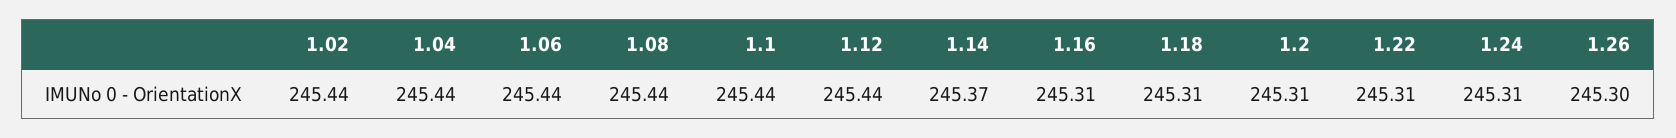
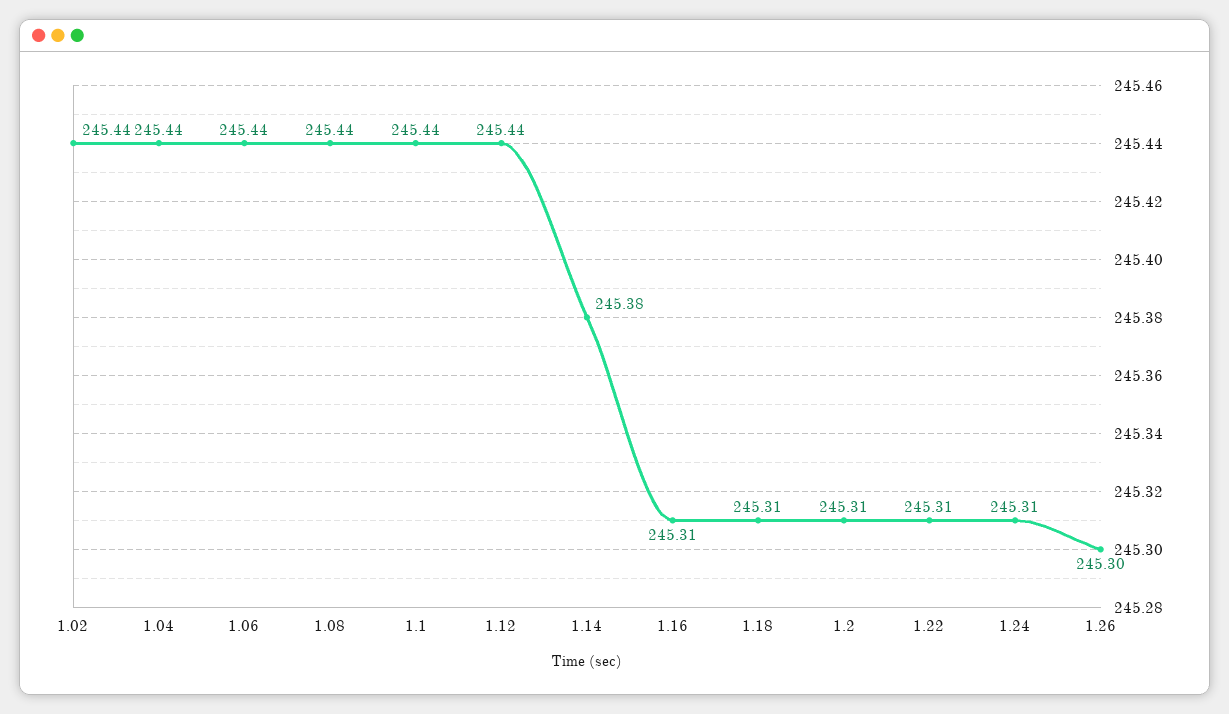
1.14: 245.37 -> 245.38

